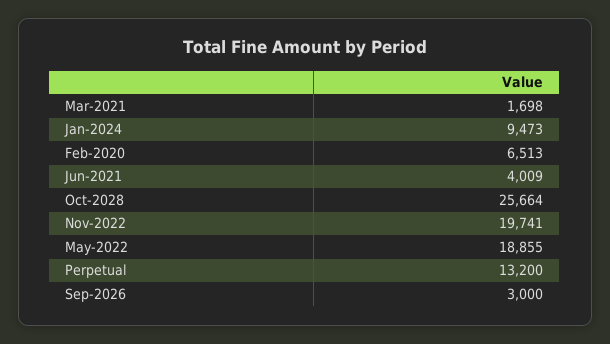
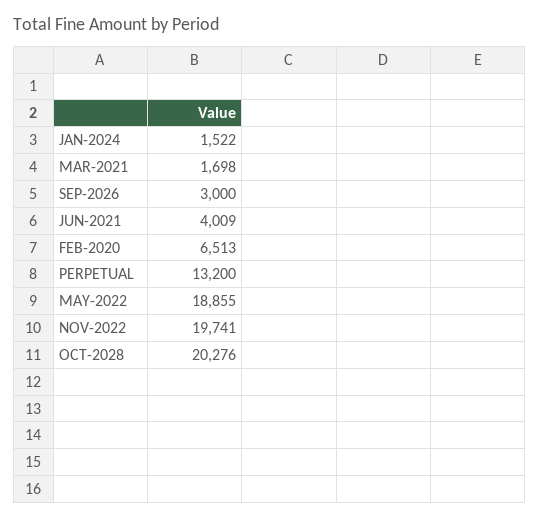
Jan-2024: 9473 -> 1522
Oct-2028: 25664 -> 20276

